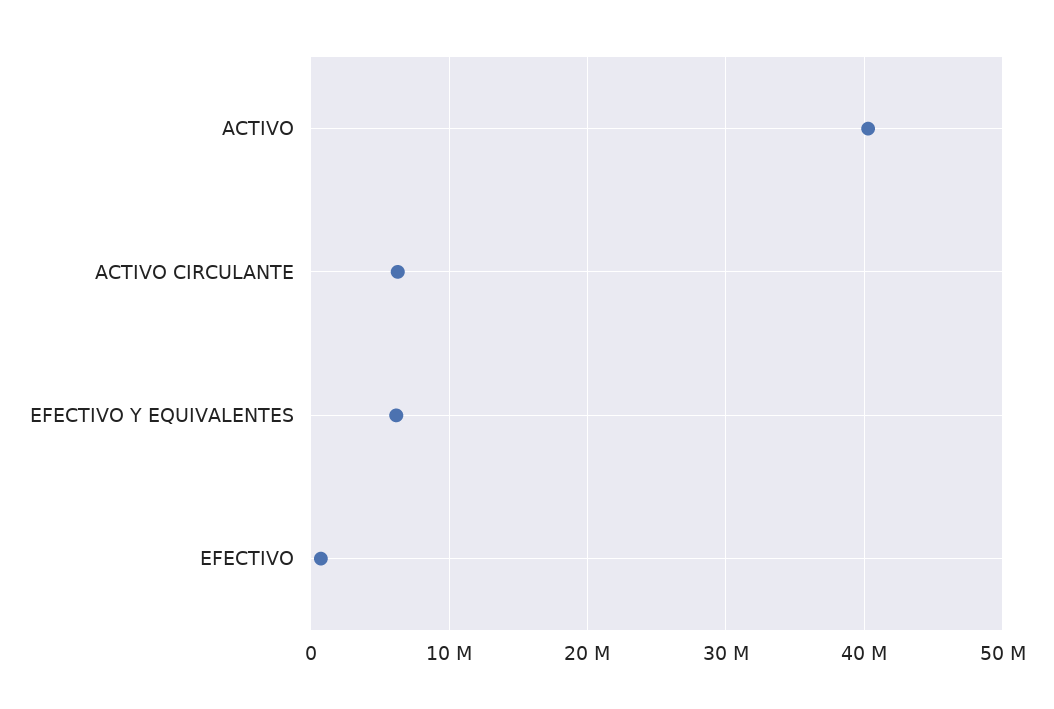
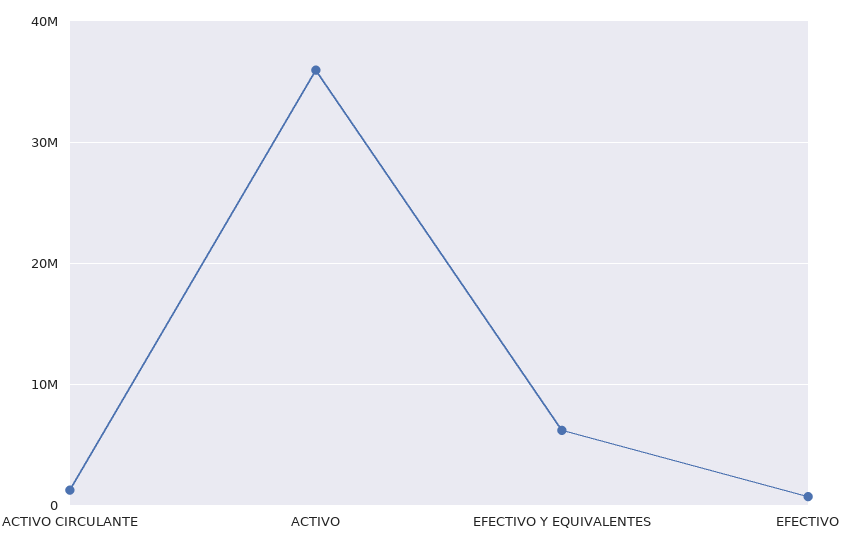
ACTIVO: 40000000 -> 36000000
ACTIVO CIRCULANTE: 6000000 -> 1000000

